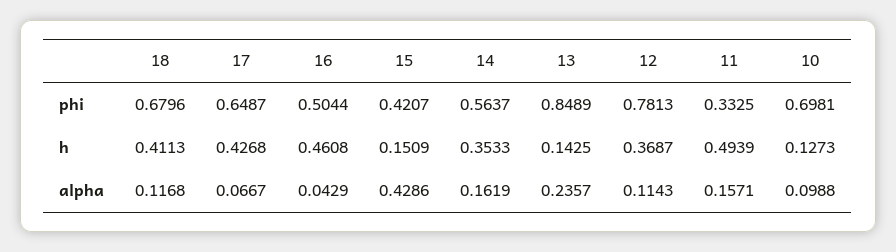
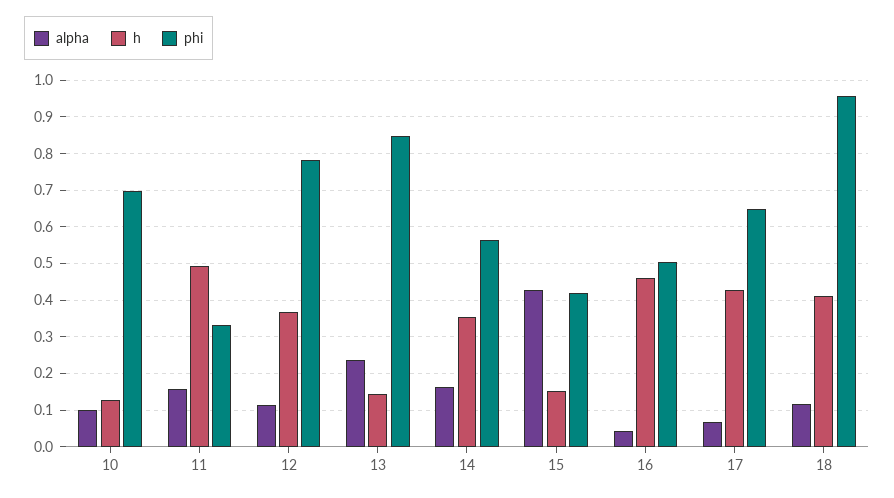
phi, 18: 0.6796 -> 0.96

